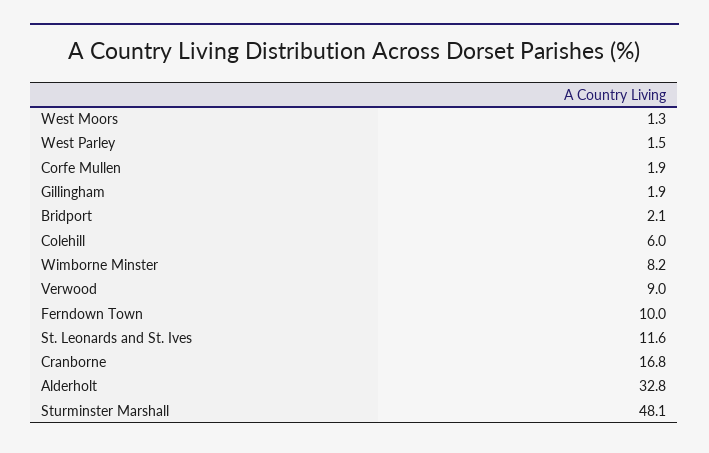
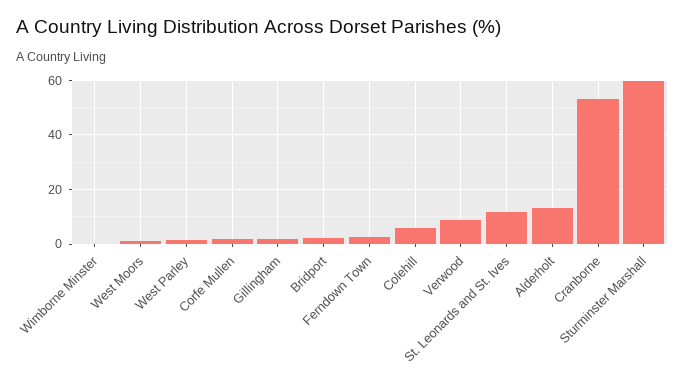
Wimborne Minster: 8.2 -> 0
Ferndown Town: 10 -> 2.5
Cranborne: 16.8 -> 52.5
Alderholt: 32.8 -> 12.5
Sturminster Marshall: 48.1 -> 60

